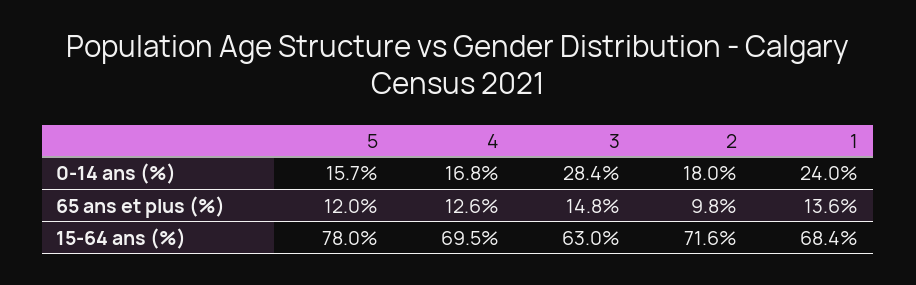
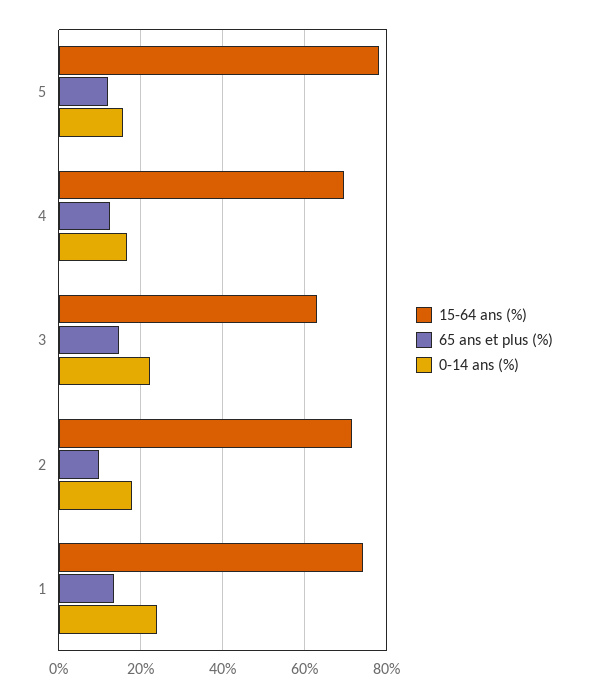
0-14 ans (%), 3: 28.4 -> 22
15-64 ans (%), 1: 68.4 -> 74

